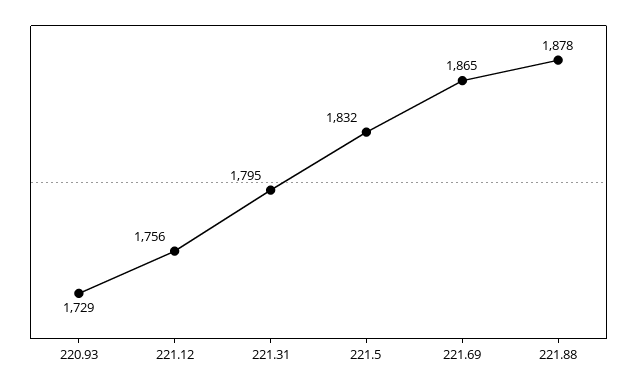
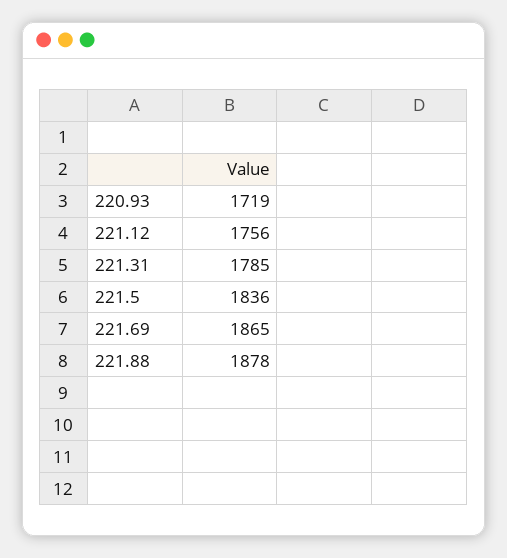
220.93: 1729 -> 1719
221.31: 1795 -> 1785
221.5: 1832 -> 1836

